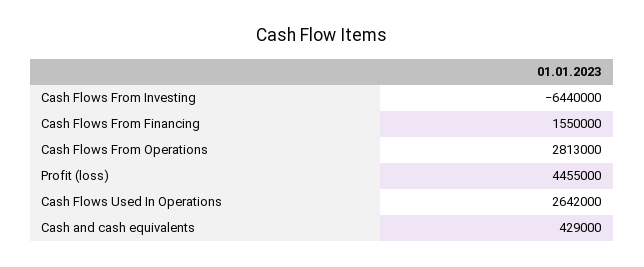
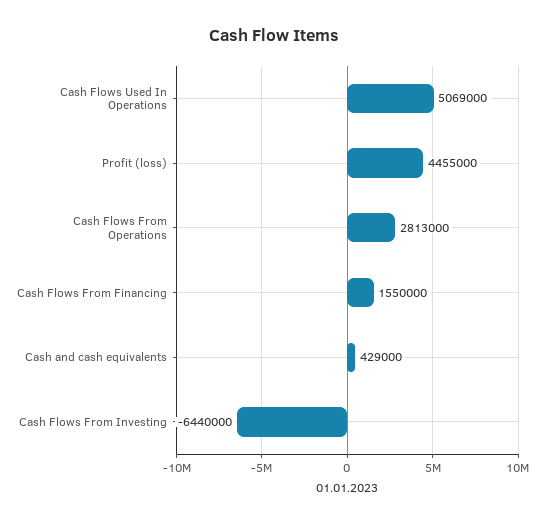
Cash Flows Used In Operations: 2642000 -> 5069000

